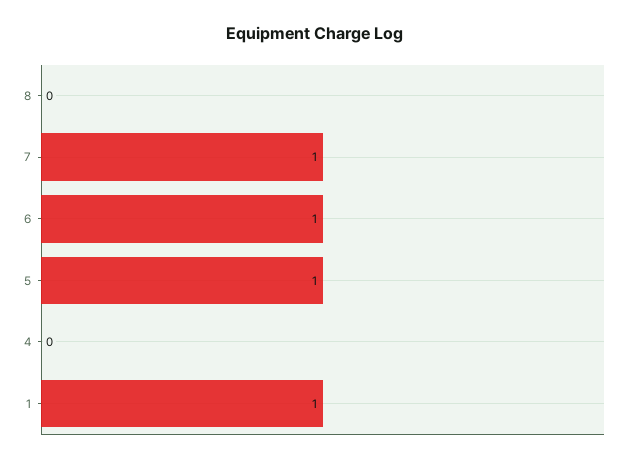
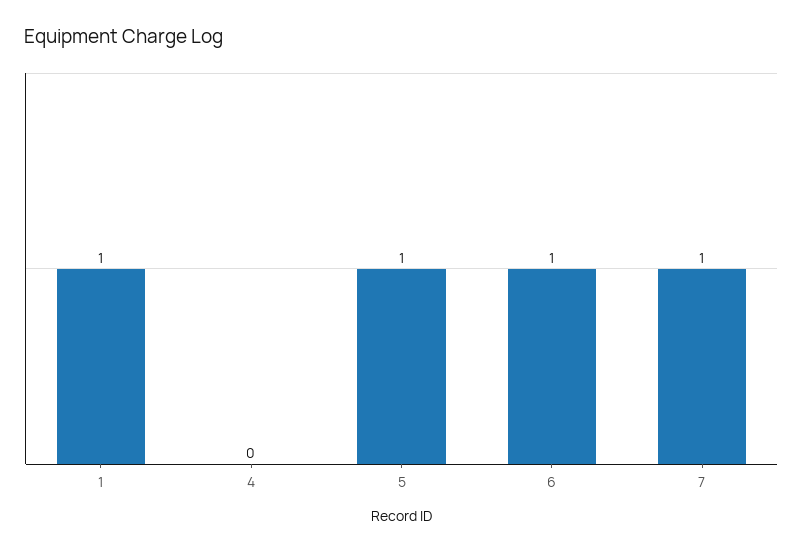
8: 0 -> none

